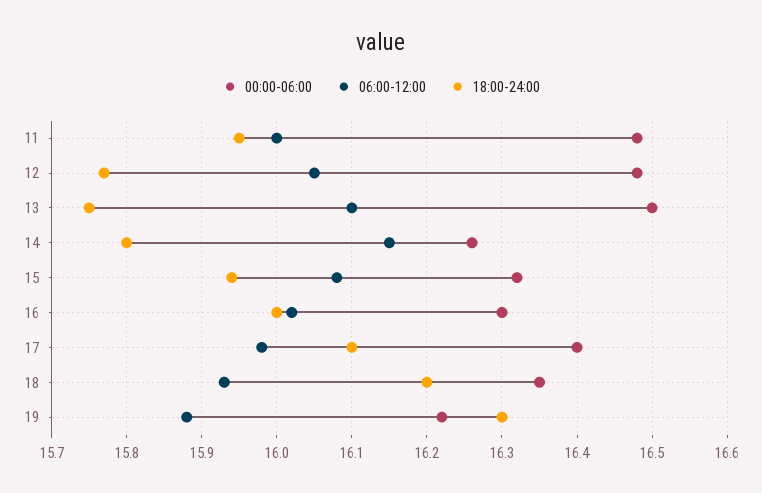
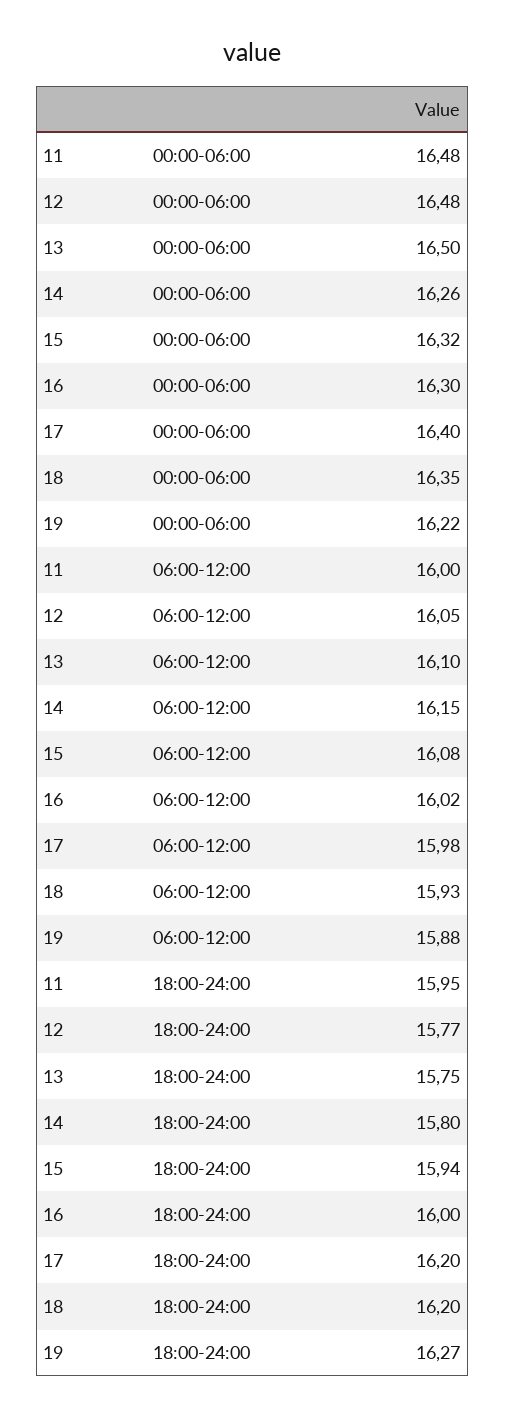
18:00-24:00, 17: 16.1 -> 16.2
18:00-24:00, 19: 16.3 -> 16.27

